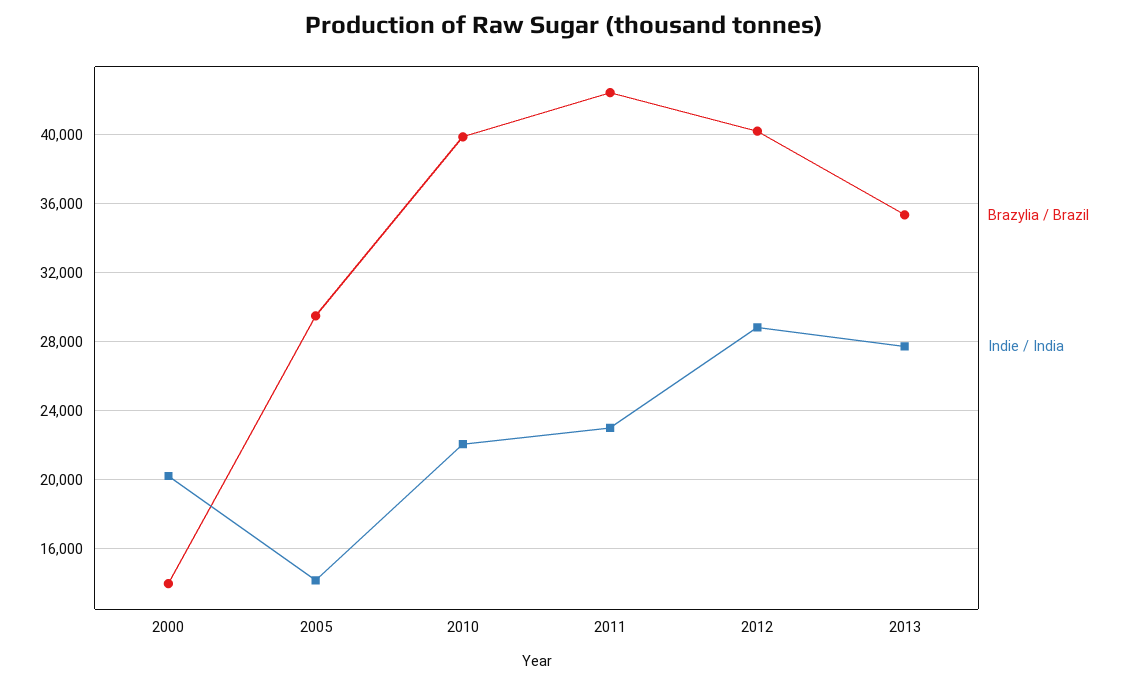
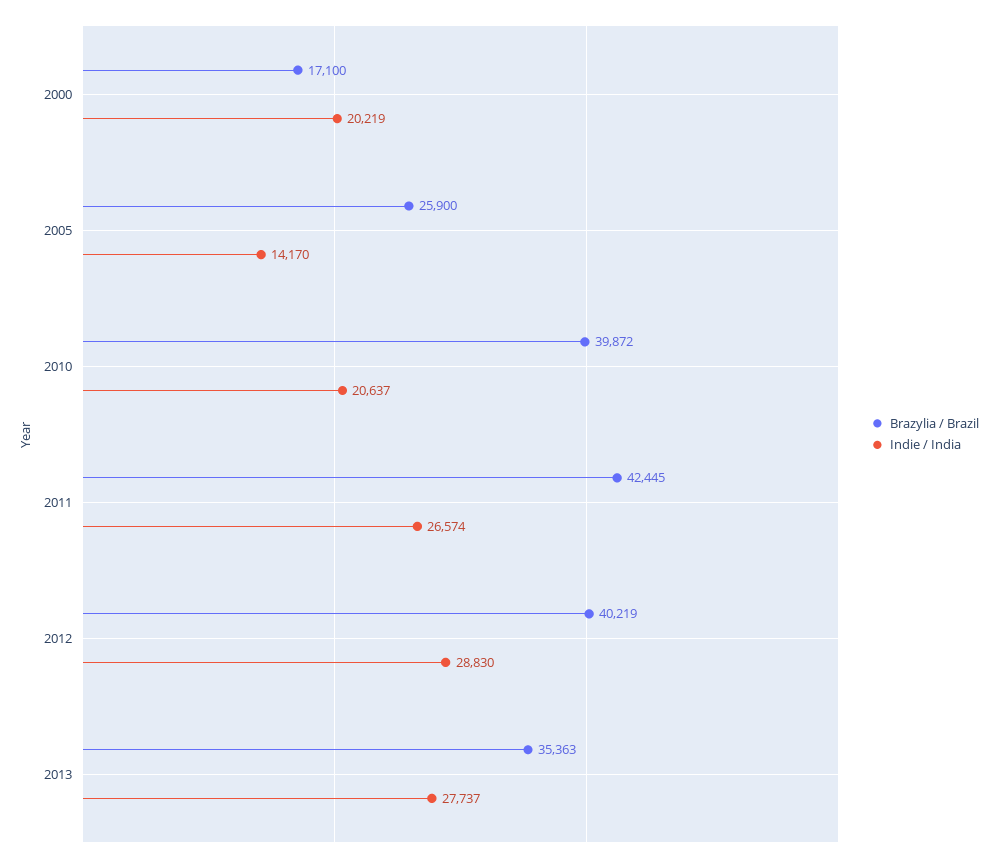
Brazylia / Brazil, 2000: 14000 -> 17100
Brazylia / Brazil, 2005: 29500 -> 25900
Indie / India, 2010: 22000 -> 20637
Indie / India, 2011: 23000 -> 26574

